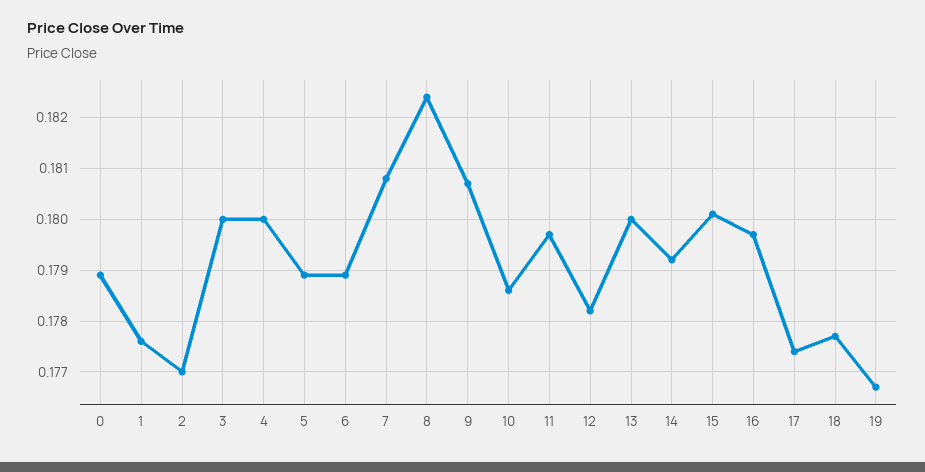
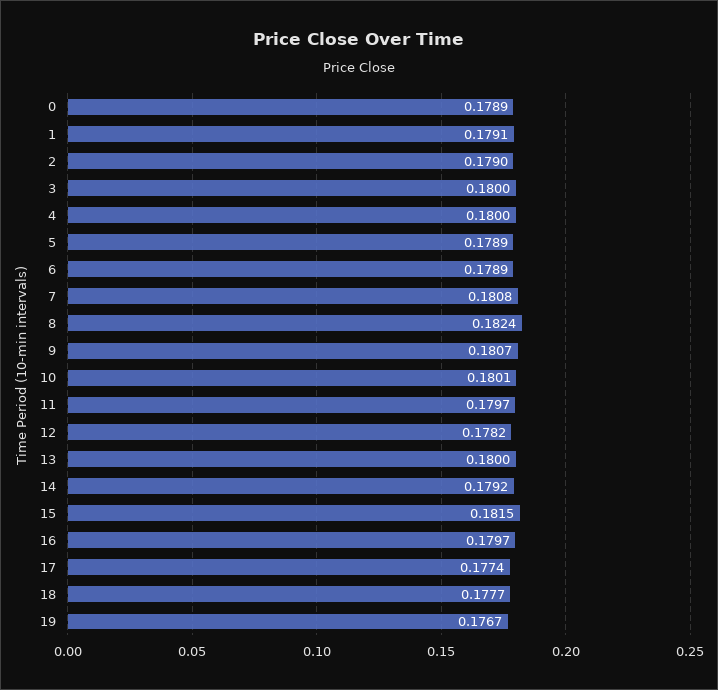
1: 0.1775 -> 0.1791
2: 0.177 -> 0.179
10: 0.1785 -> 0.1801
15: 0.18 -> 0.1815

